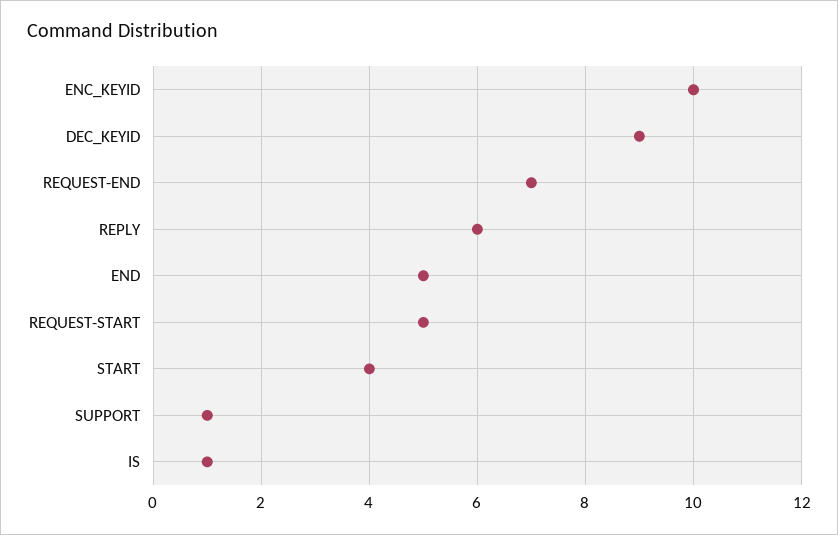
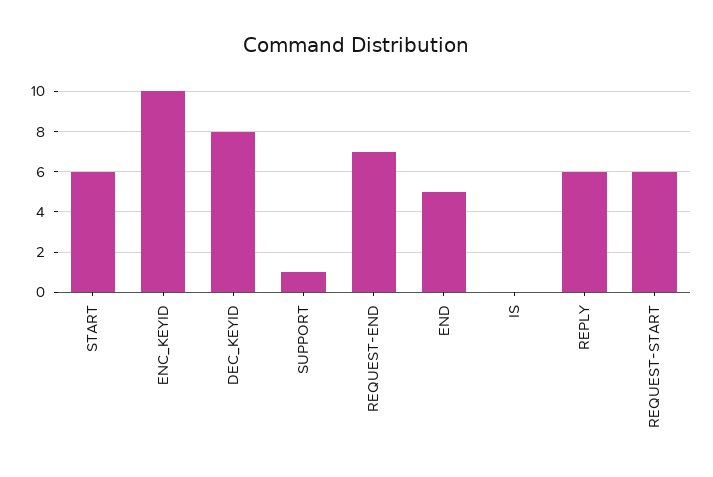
DEC_KEYID: 9 -> 8
REQUEST-START: 5 -> 6
START: 4 -> 6
IS: 1 -> 0

